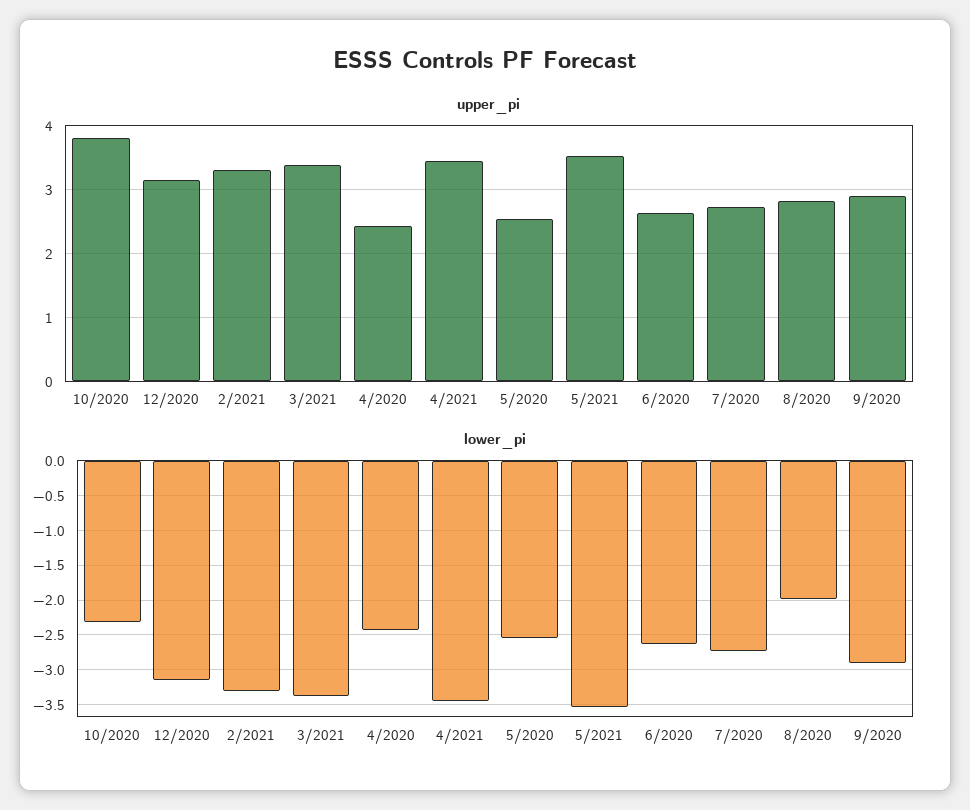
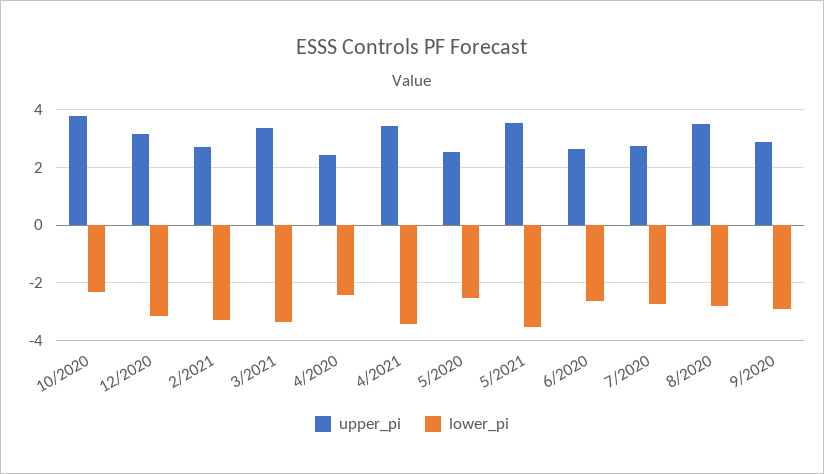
upper_pi, 2/2021: 3.3 -> 2.75
upper_pi, 8/2020: 2.8 -> 3.5
lower_pi, 8/2020: -2 -> -2.75

